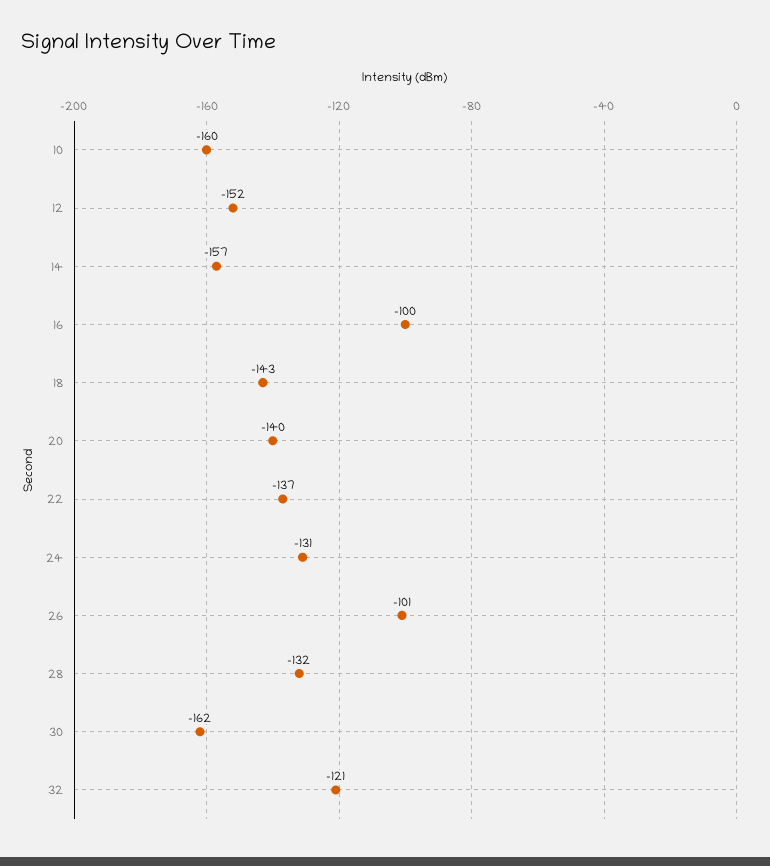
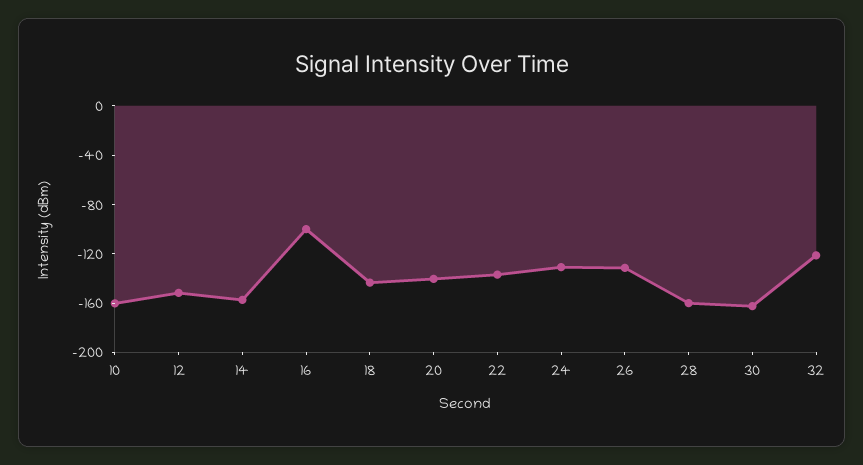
26: -101 -> -130
28: -132 -> -160

